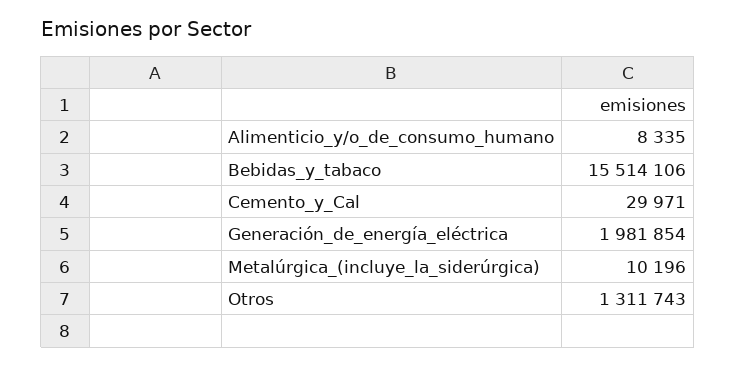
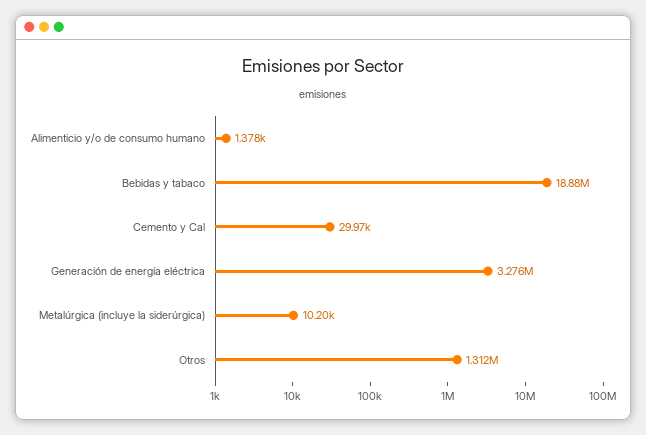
Alimenticio_y/o_de_consumo_humano: 8335 -> 1378
Bebidas_y_tabaco: 15514106 -> 18880000
Generación_de_energía_eléctrica: 1981854 -> 3276000

